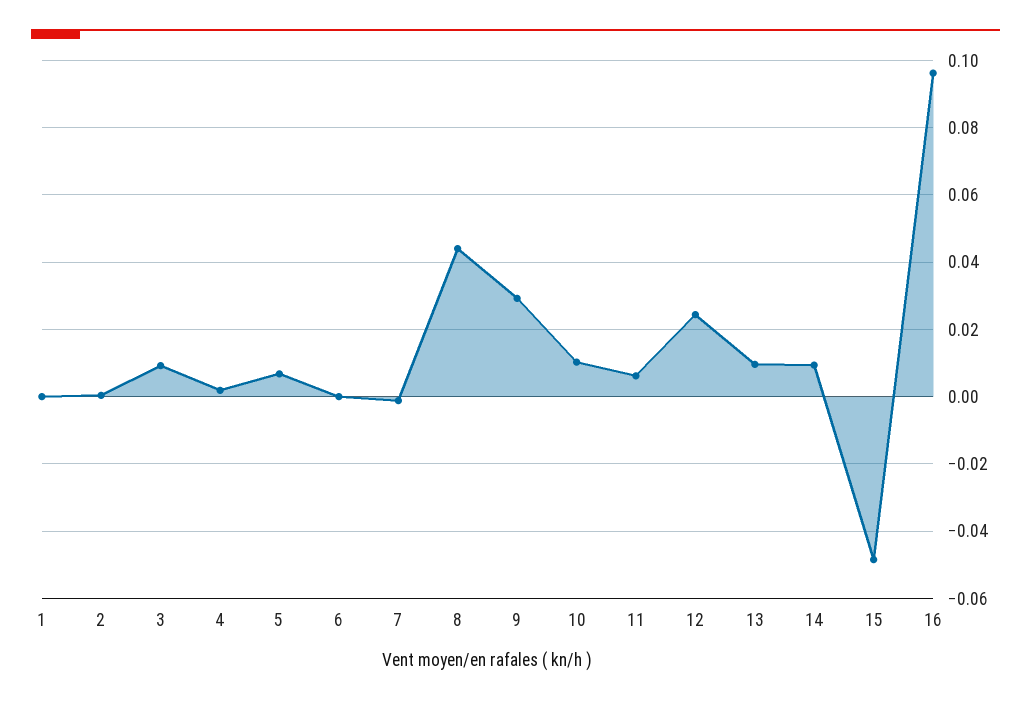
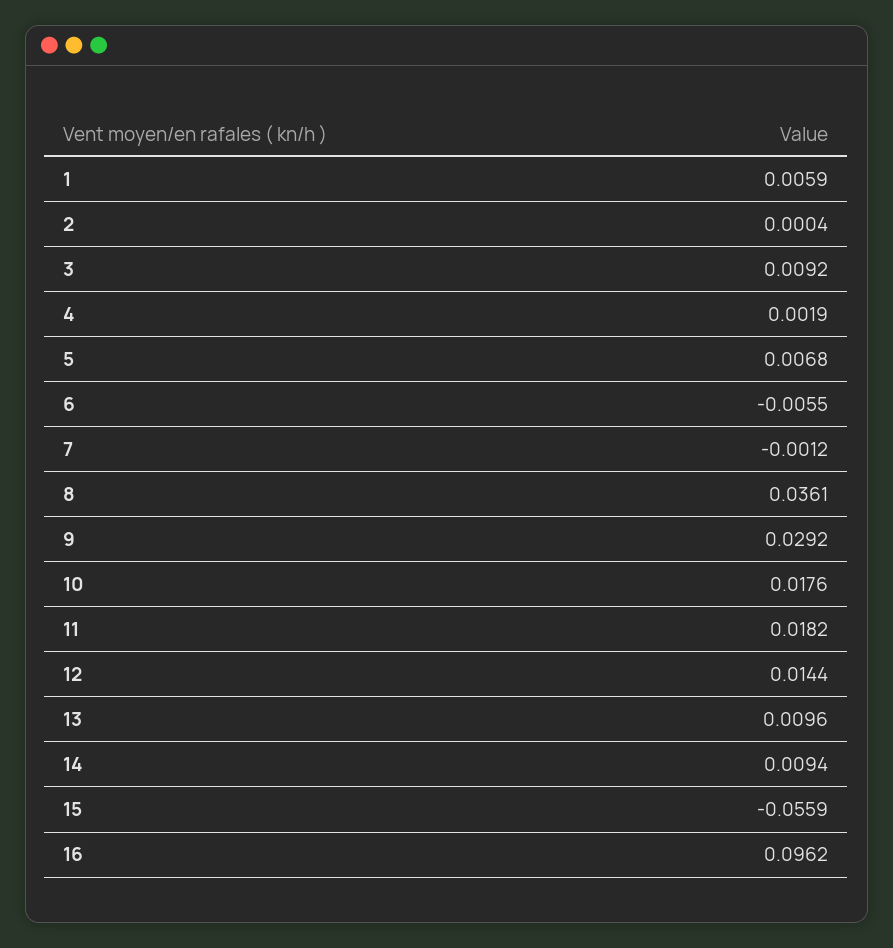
1: 0 -> 0.0059
6: 0 -> -0.0055
8: 0.044 -> 0.0361
10: 0.01 -> 0.0176
11: 0.006 -> 0.0182
12: 0.024 -> 0.0144
15: -0.048 -> -0.0559

